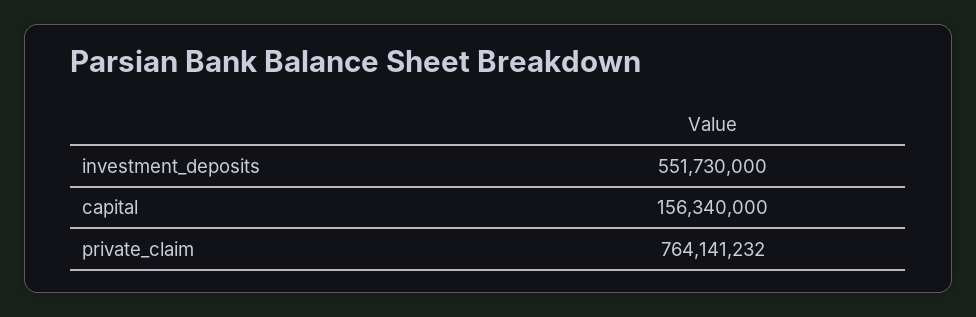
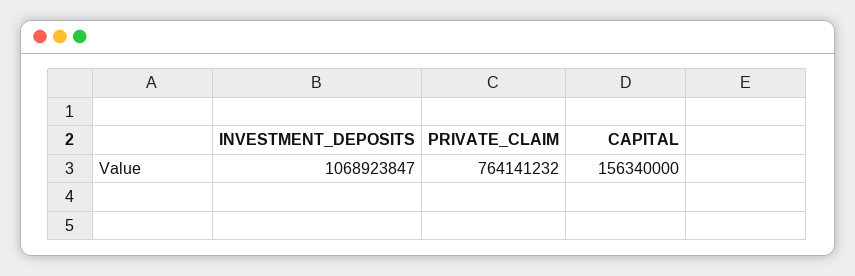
investment_deposits: 551730000 -> 1068923847

